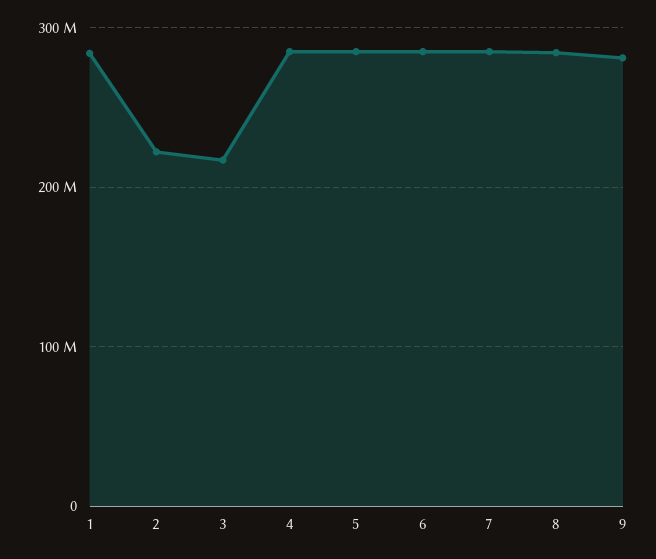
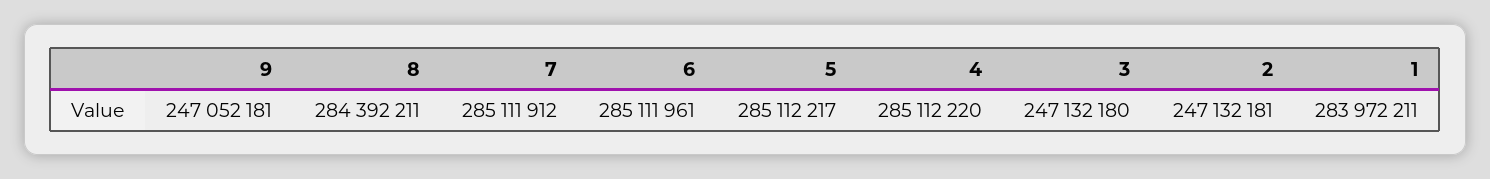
2: 220000000 -> 247132181
3: 220000000 -> 247132180
9: 280000000 -> 247052181

